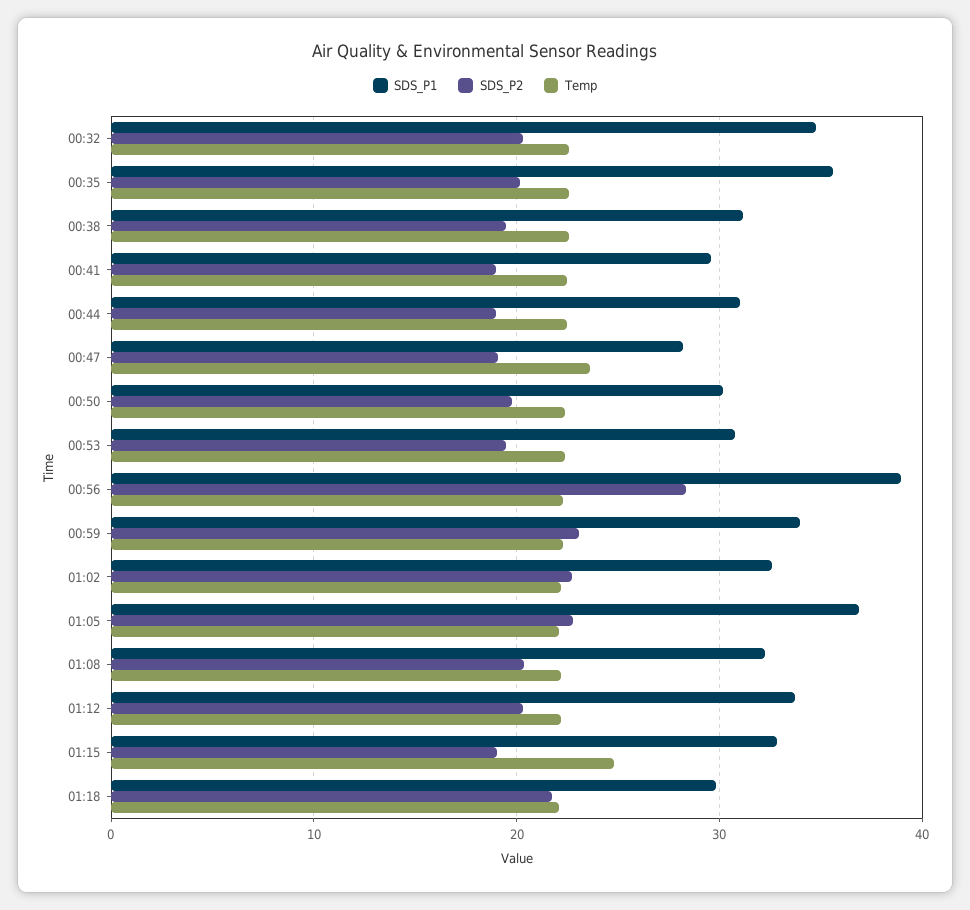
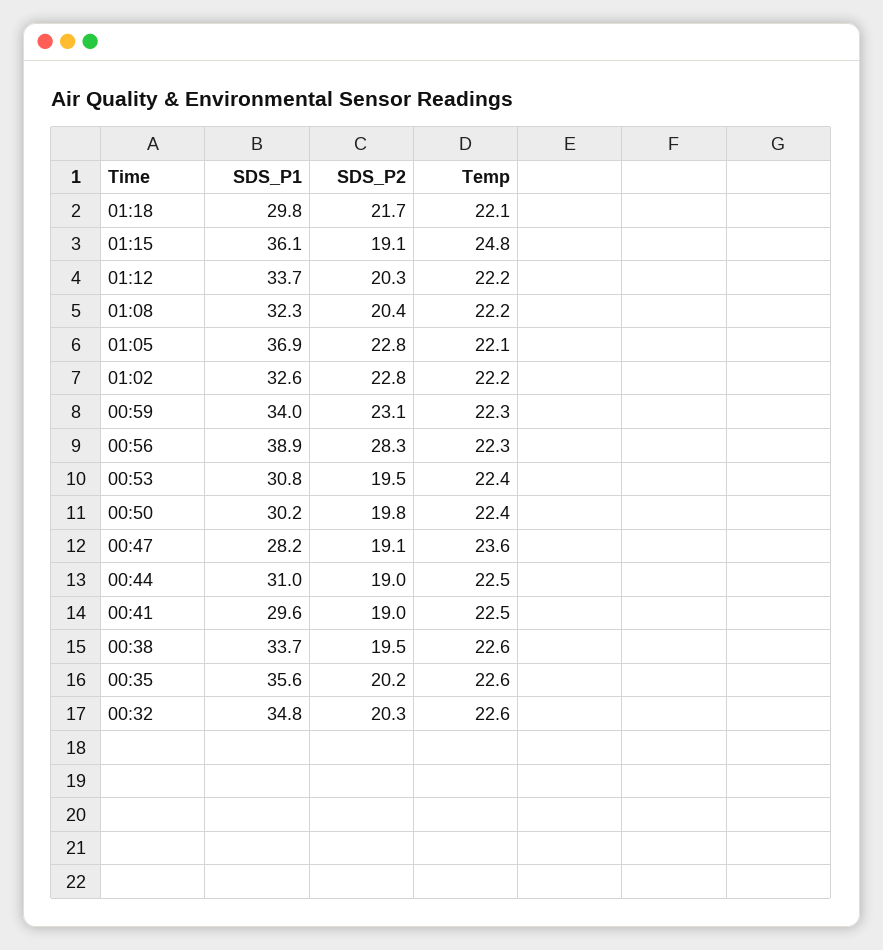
SDS_P1, 00:38: 31 -> 33.7
SDS_P1, 01:15: 33 -> 36.1

